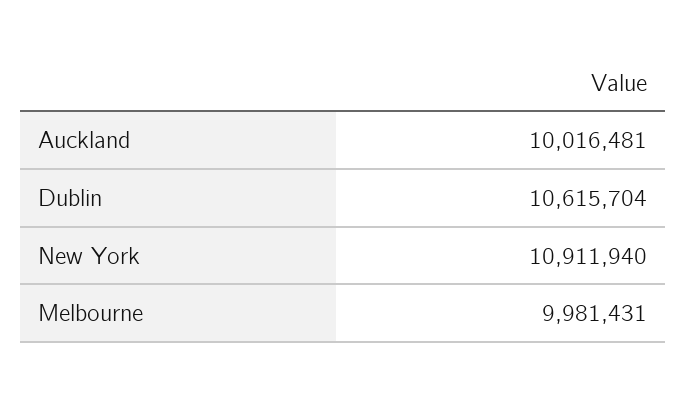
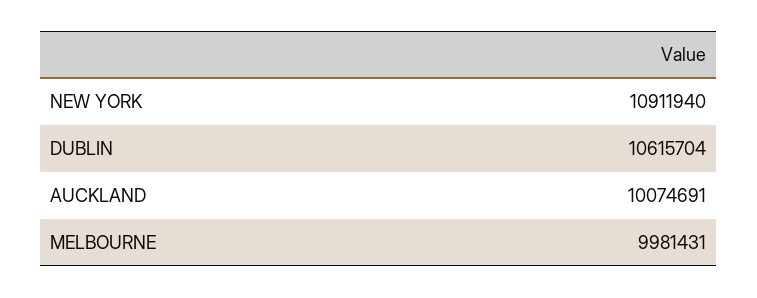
Auckland: 10016481 -> 10074691

